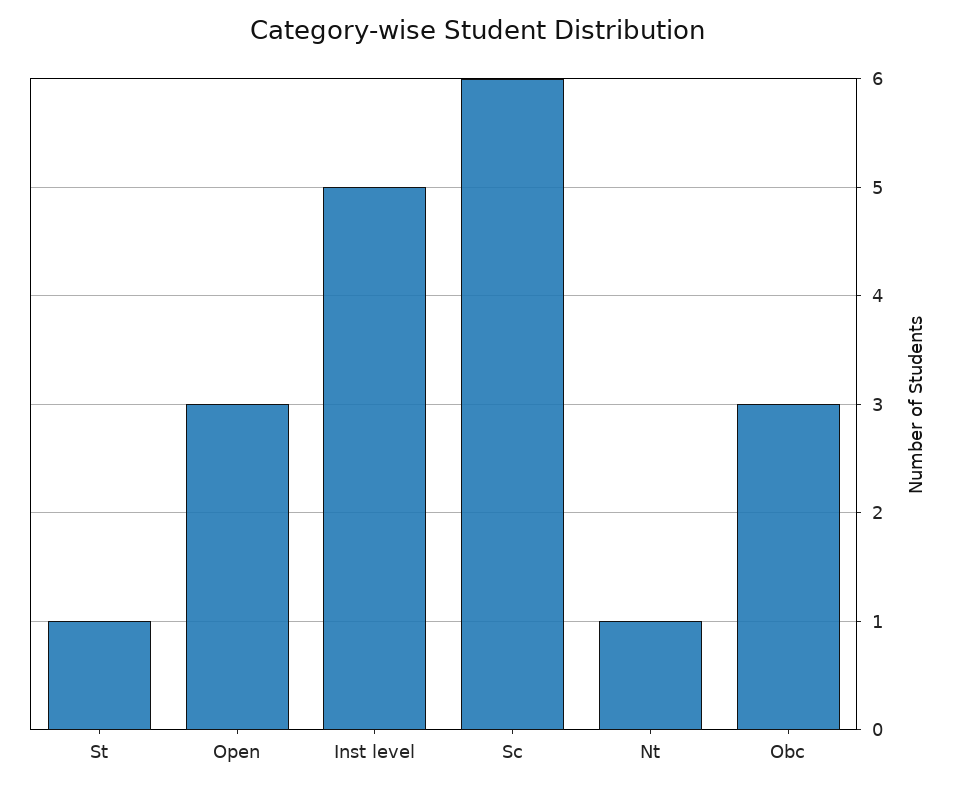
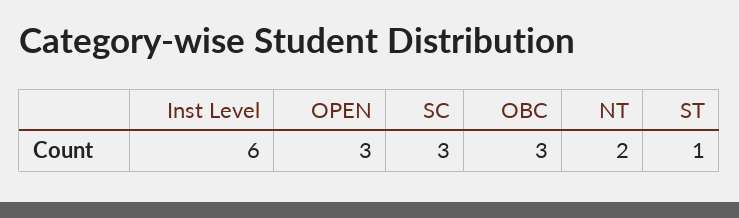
Inst level: 5 -> 6
Sc: 6 -> 3
Nt: 1 -> 2

